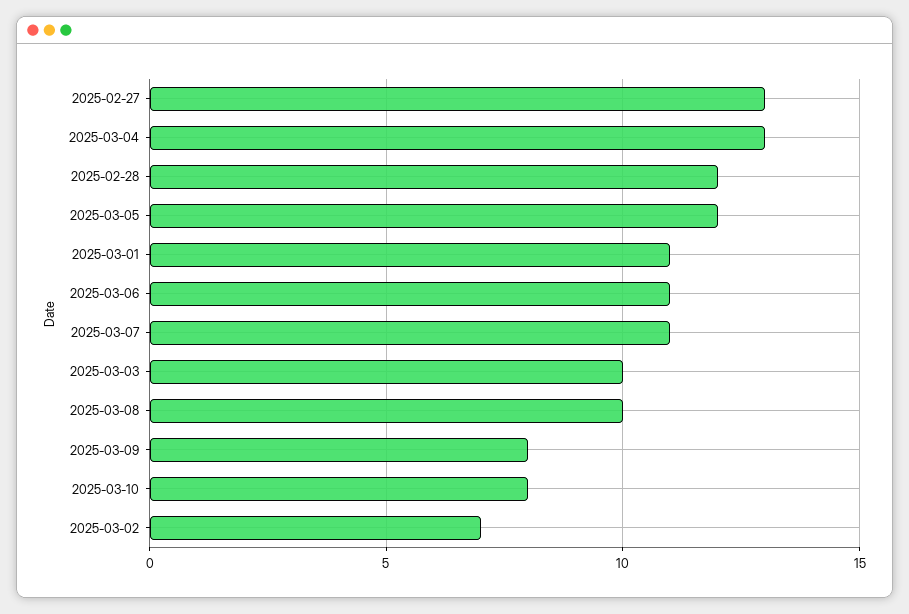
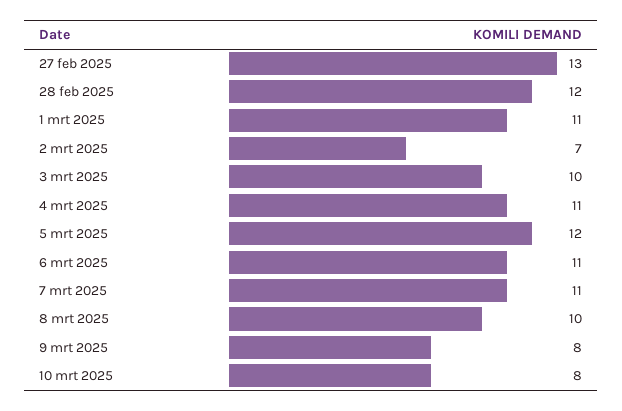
2025-03-04: 13 -> 11

